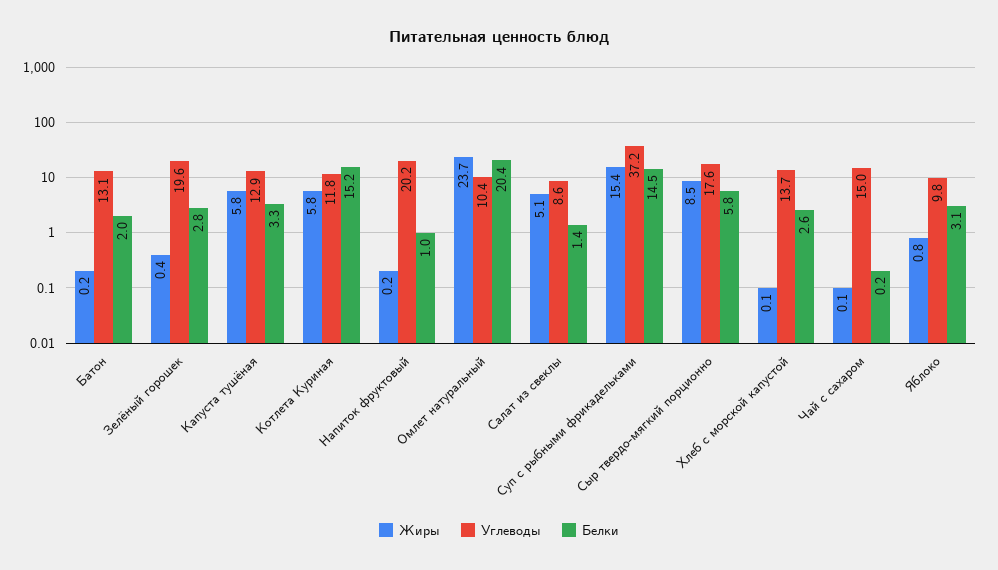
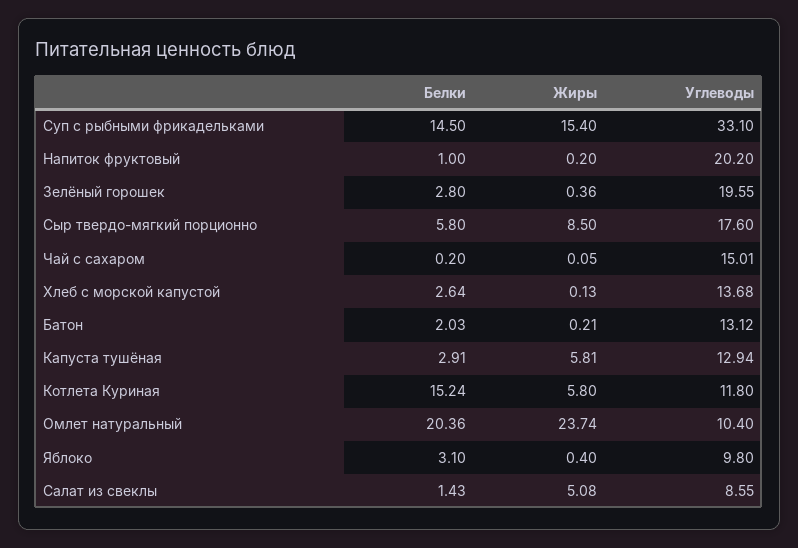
Белки, Капуста тушёная: 3.3 -> 2.91
Углеводы, Суп с рыбными фрикадельками: 37.2 -> 33.1
Жиры, Яблоко: 0.8 -> 0.4

